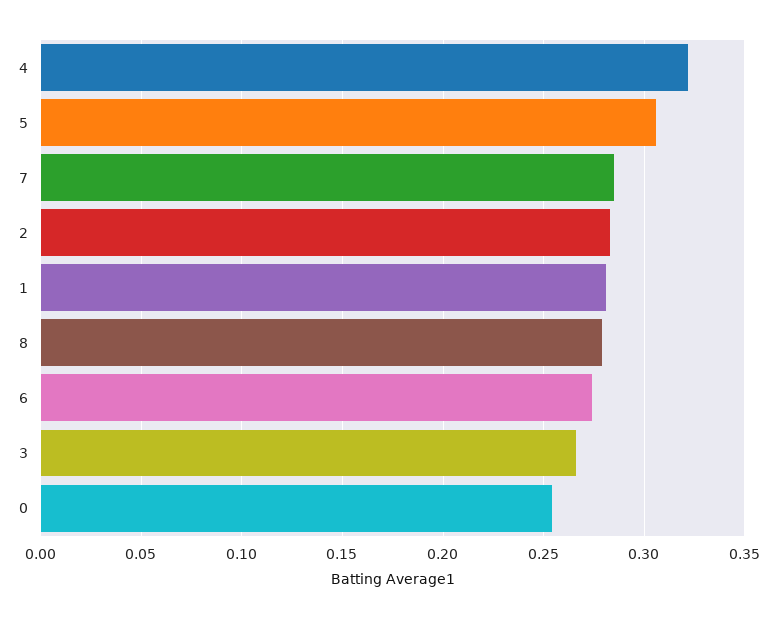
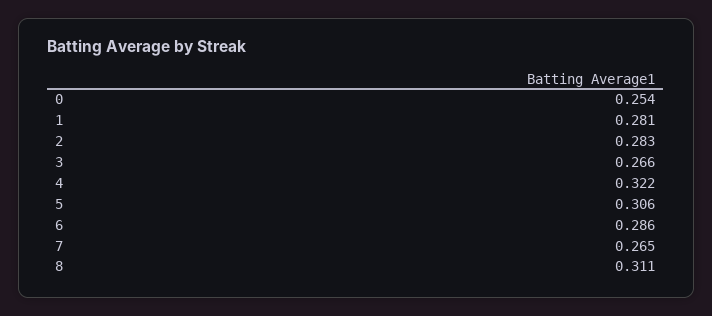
7: 0.285 -> 0.265
8: 0.28 -> 0.311
6: 0.275 -> 0.286

